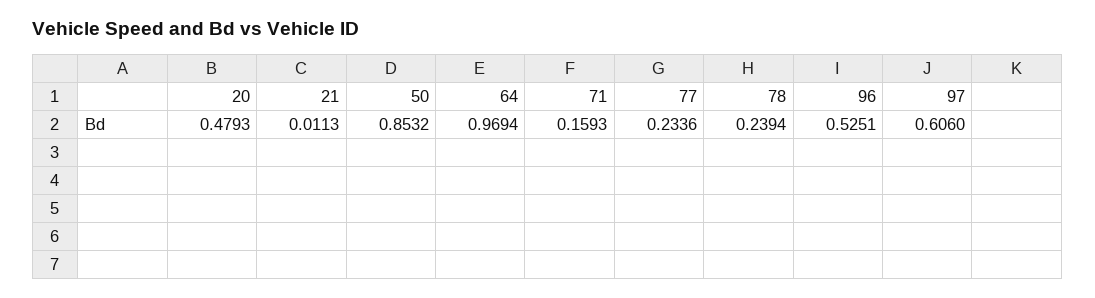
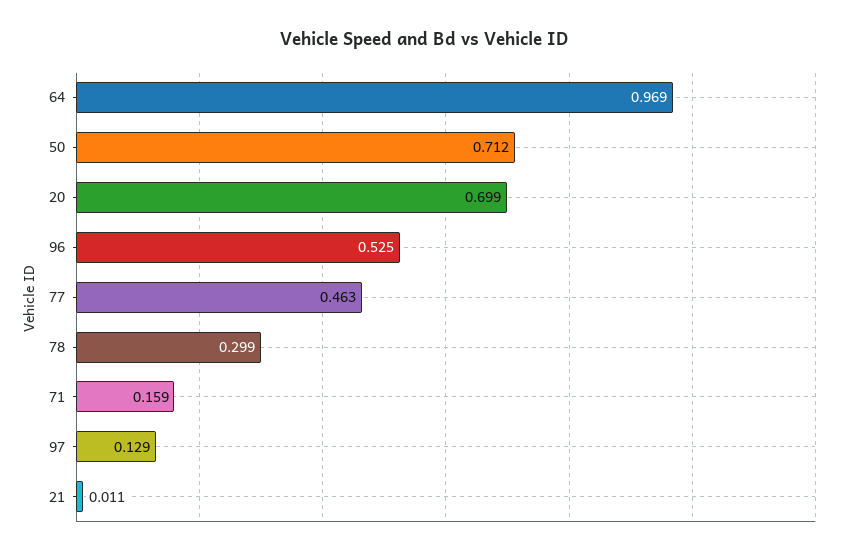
20: 0.4793 -> 0.699
50: 0.8532 -> 0.712
77: 0.2336 -> 0.463
78: 0.2394 -> 0.299
97: 0.606 -> 0.129

